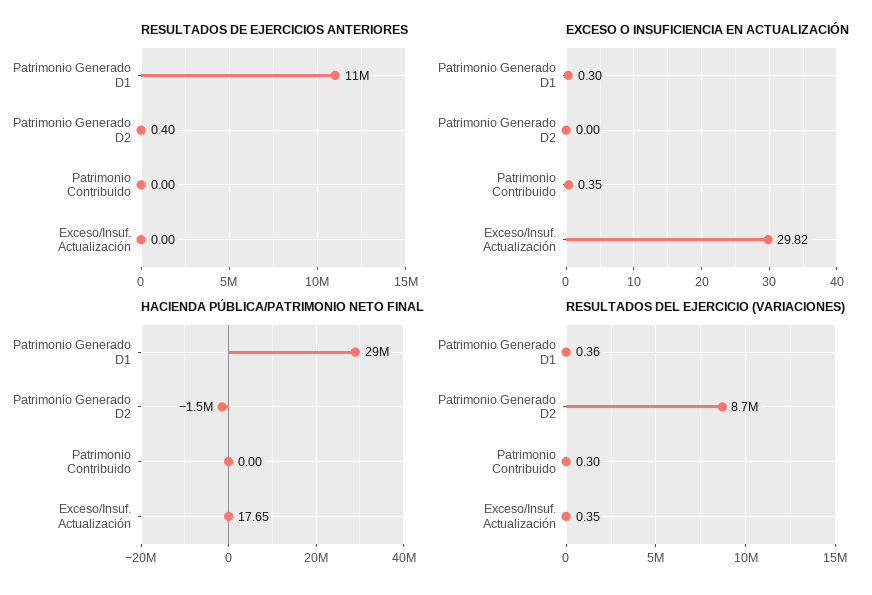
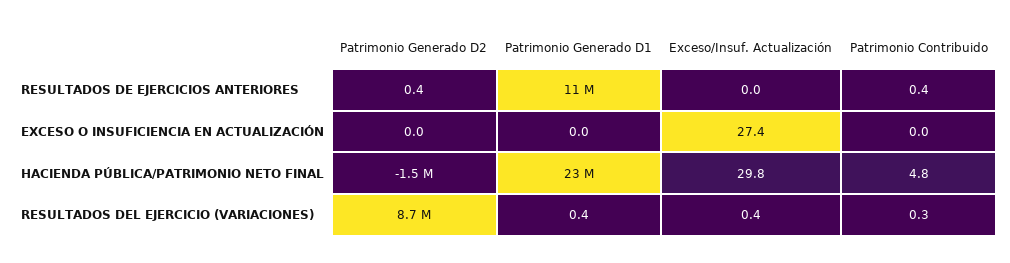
RESULTADOS DE EJERCICIOS ANTERIORES, Patrimonio Contribuido: 0 -> 0.4
EXCESO O INSUFICIENCIA EN ACTUALIZACIÓN, Patrimonio Generado D1: 0.3 -> 0
EXCESO O INSUFICIENCIA EN ACTUALIZACIÓN, Patrimonio Contribuido: 0.35 -> 0
EXCESO O INSUFICIENCIA EN ACTUALIZACIÓN, Exceso/Insuf. Actualización: 29.82 -> 27.4
HACIENDA PÚBLICA/PATRIMONIO NETO FINAL, Patrimonio Generado D1: 29000000 -> 23000000
HACIENDA PÚBLICA/PATRIMONIO NETO FINAL, Patrimonio Contribuido: 0 -> 4.8
HACIENDA PÚBLICA/PATRIMONIO NETO FINAL, Exceso/Insuf. Actualización: 17.65 -> 29.8

